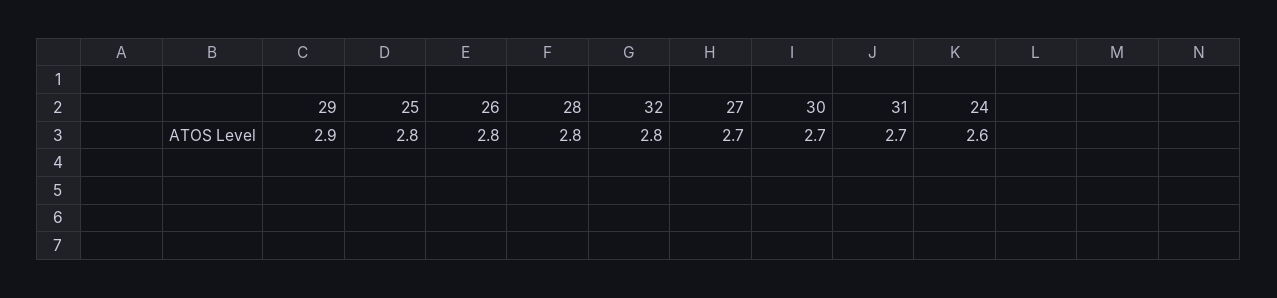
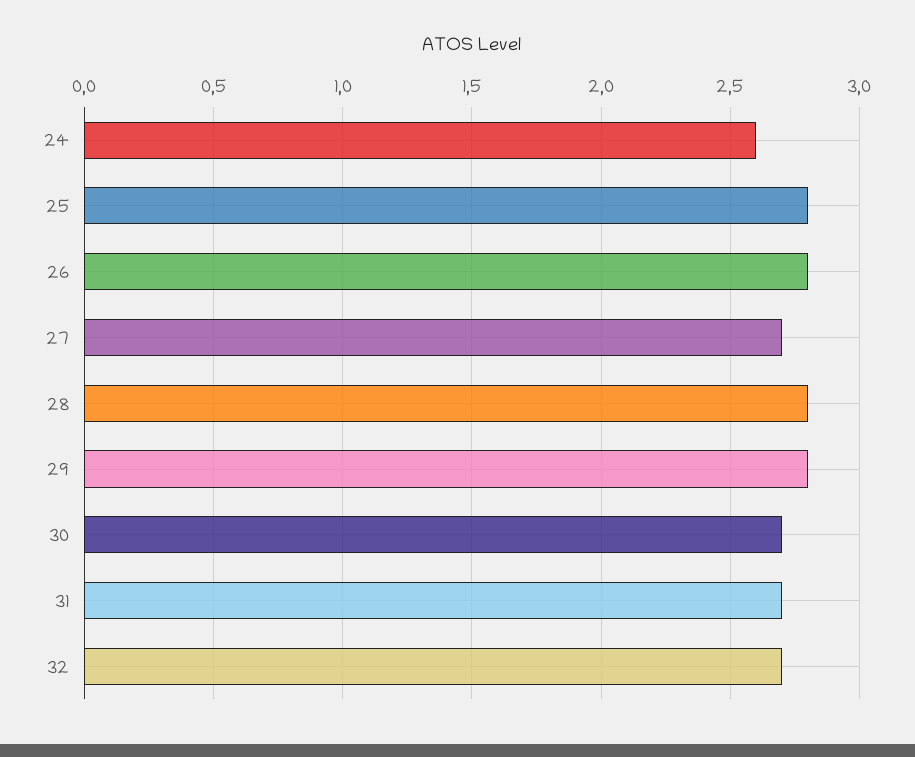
29: 2.9 -> 2.8
32: 2.8 -> 2.7

